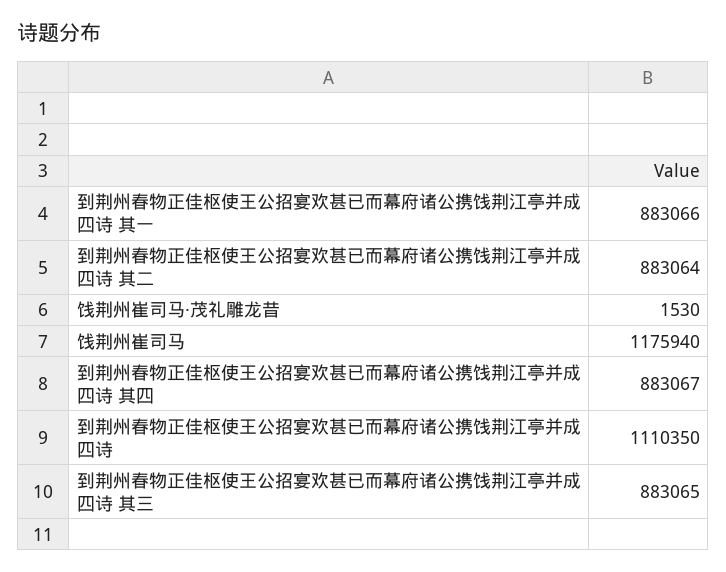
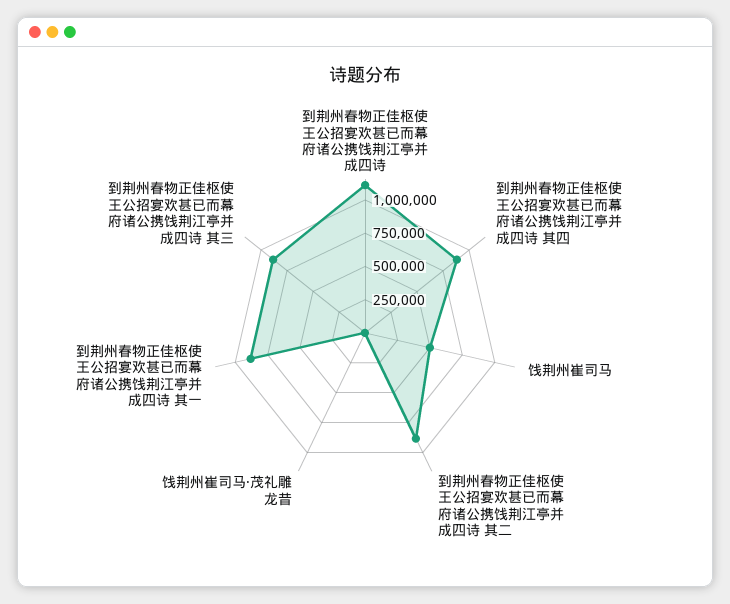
饯荆州崔司马: 1175940 -> 500000

